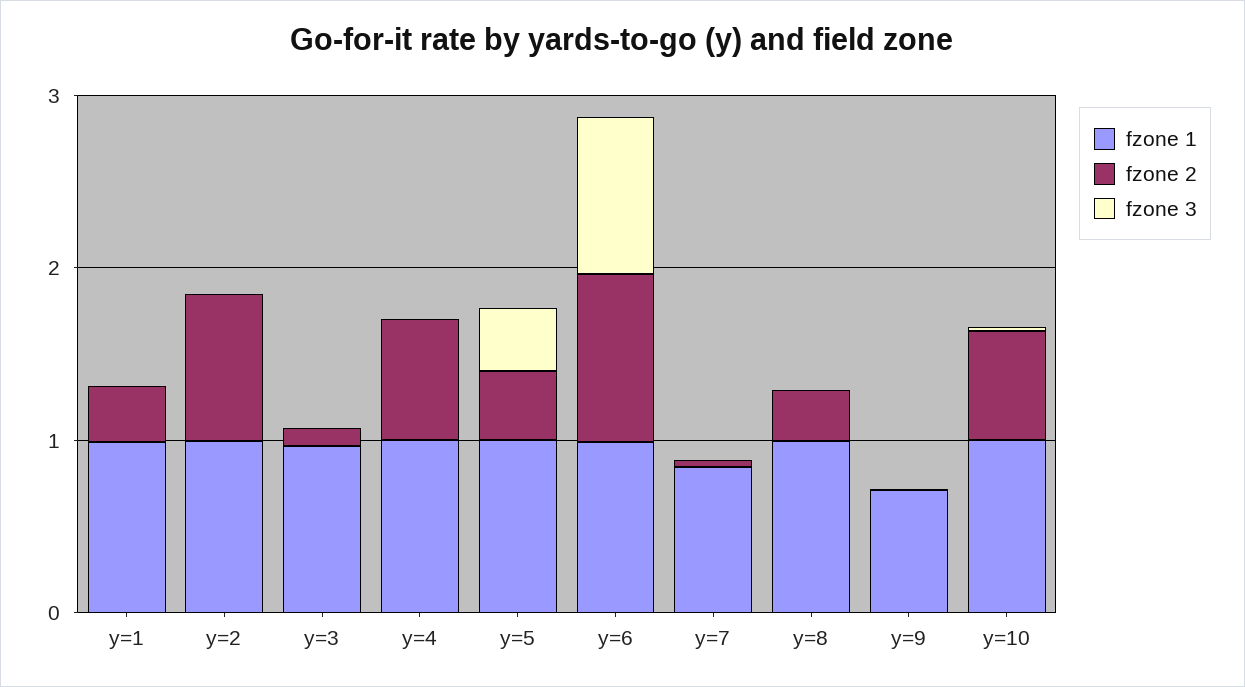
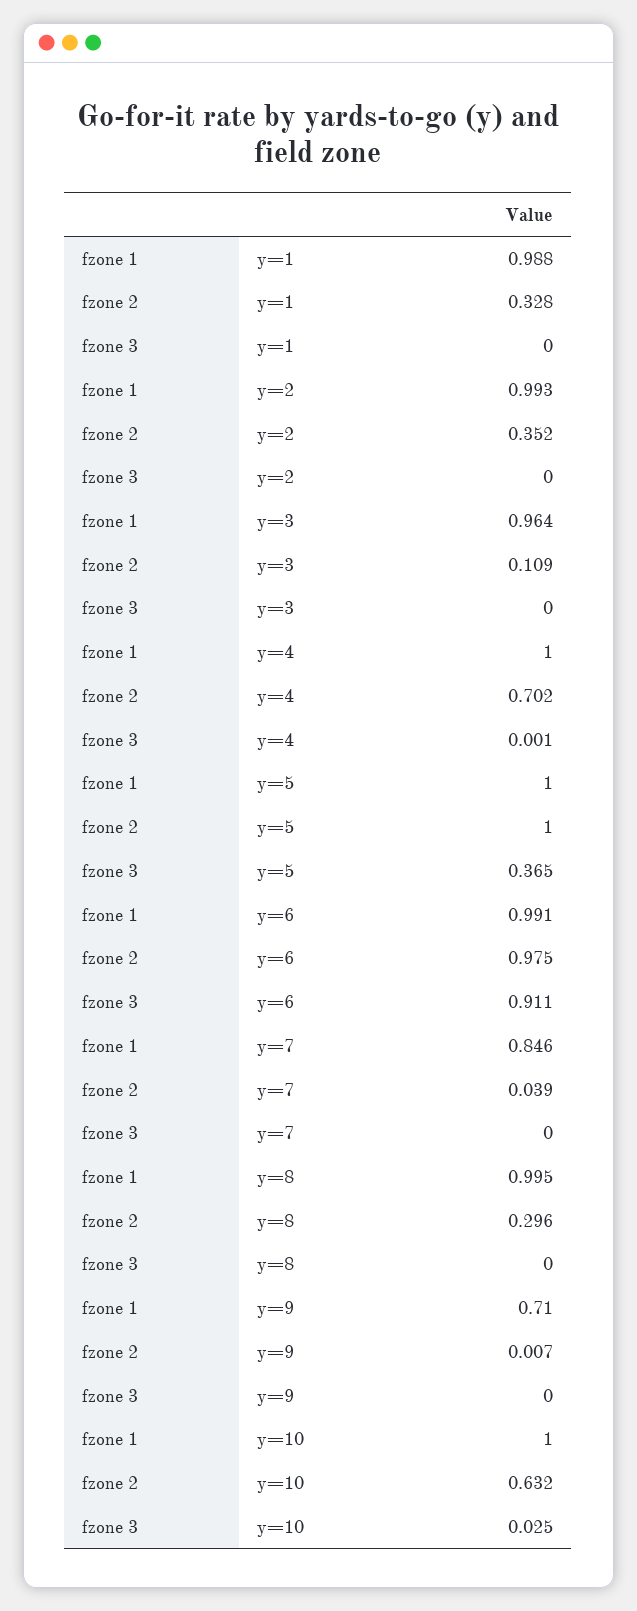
fzone 2, y=2: 0.8 -> 0.352
fzone 2, y=5: 0.4 -> 1

